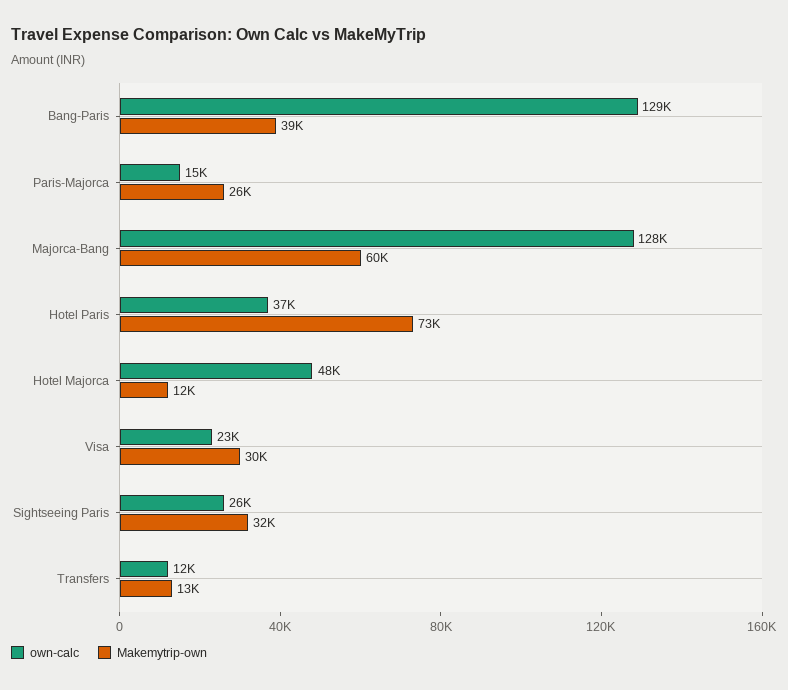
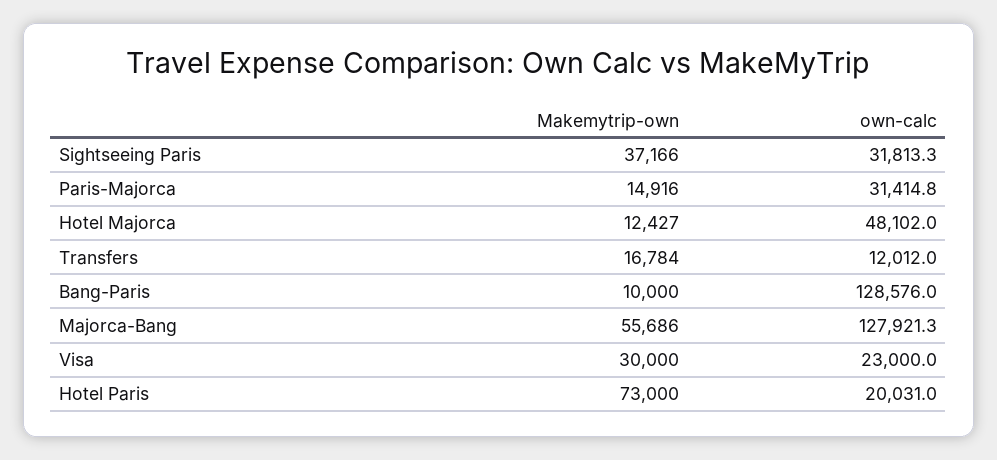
Makemytrip-own, Bang-Paris: 39000 -> 10000
own-calc, Paris-Majorca: 15000 -> 31414.8
Makemytrip-own, Paris-Majorca: 26000 -> 14916
Makemytrip-own, Majorca-Bang: 60000 -> 55686
own-calc, Hotel Paris: 37000 -> 20031
own-calc, Sightseeing Paris: 26000 -> 31813.3
Makemytrip-own, Sightseeing Paris: 32000 -> 37166
Makemytrip-own, Transfers: 13000 -> 16784

